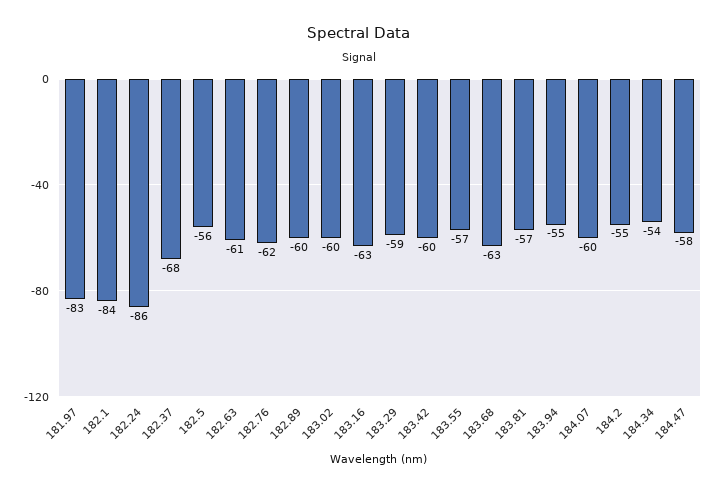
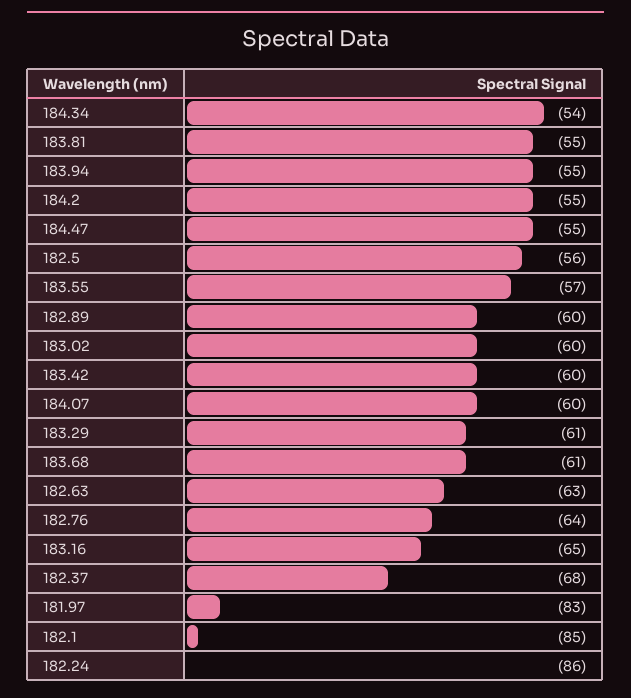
182.1: -84 -> -85
182.63: -61 -> -63
182.76: -62 -> -64
183.16: -63 -> -65
183.29: -59 -> -61
183.68: -63 -> -61
183.81: -57 -> -55
184.47: -58 -> -55

